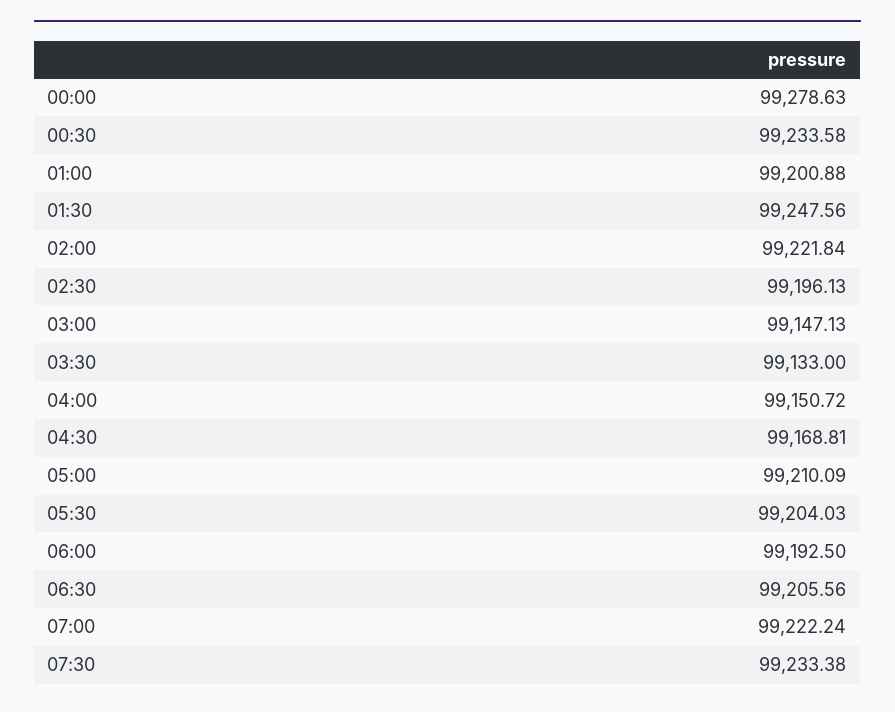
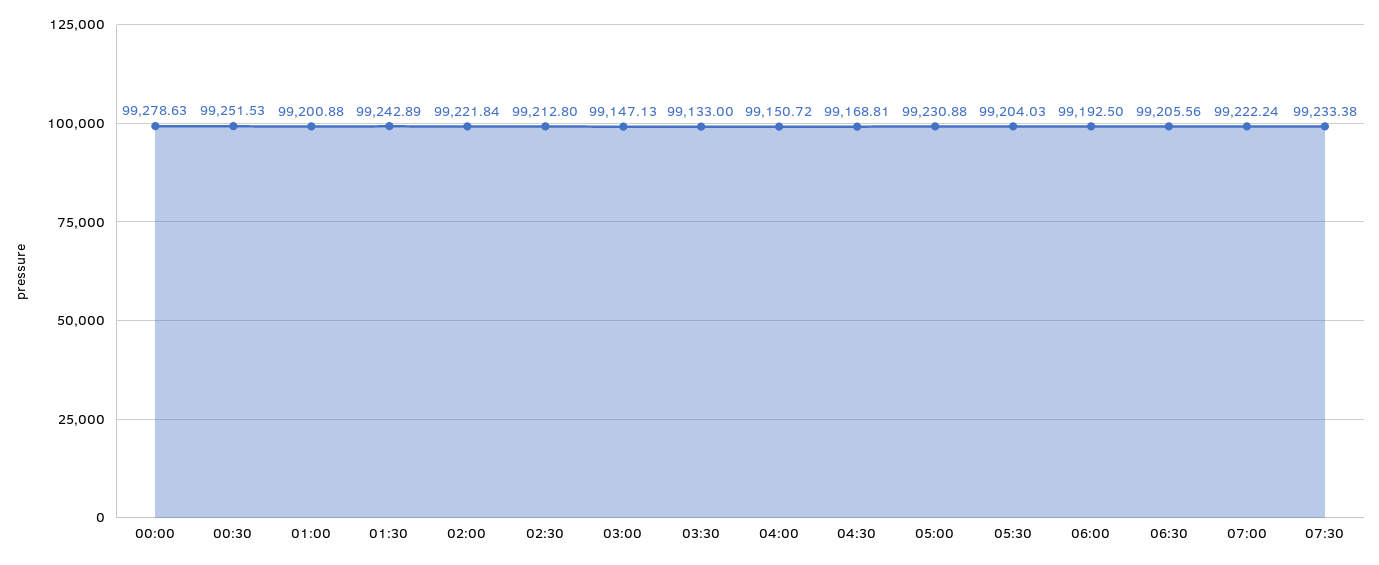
00:30: 99233.58 -> 99251.53
01:30: 99247.56 -> 99242.89
02:30: 99196.13 -> 99212.8
05:00: 99210.09 -> 99230.88

